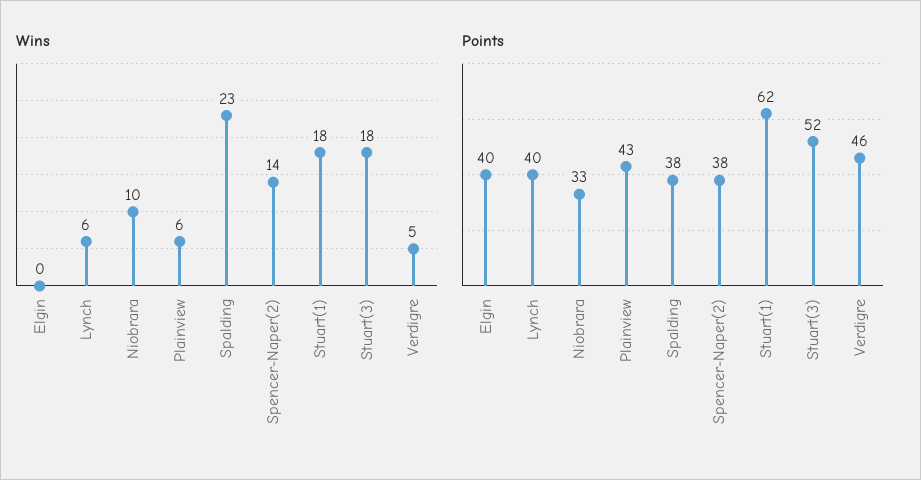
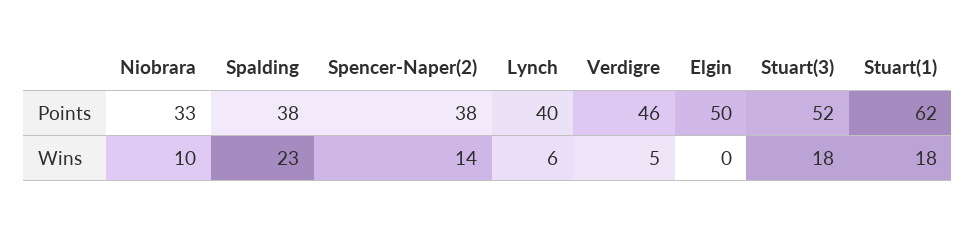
Wins, Plainview: 6 -> none
Points, Elgin: 40 -> 50
Points, Plainview: 43 -> none

